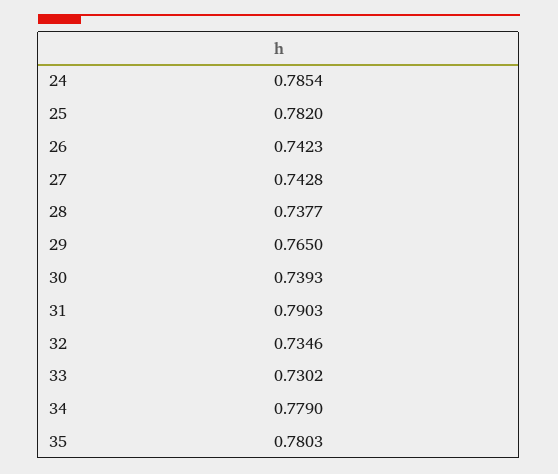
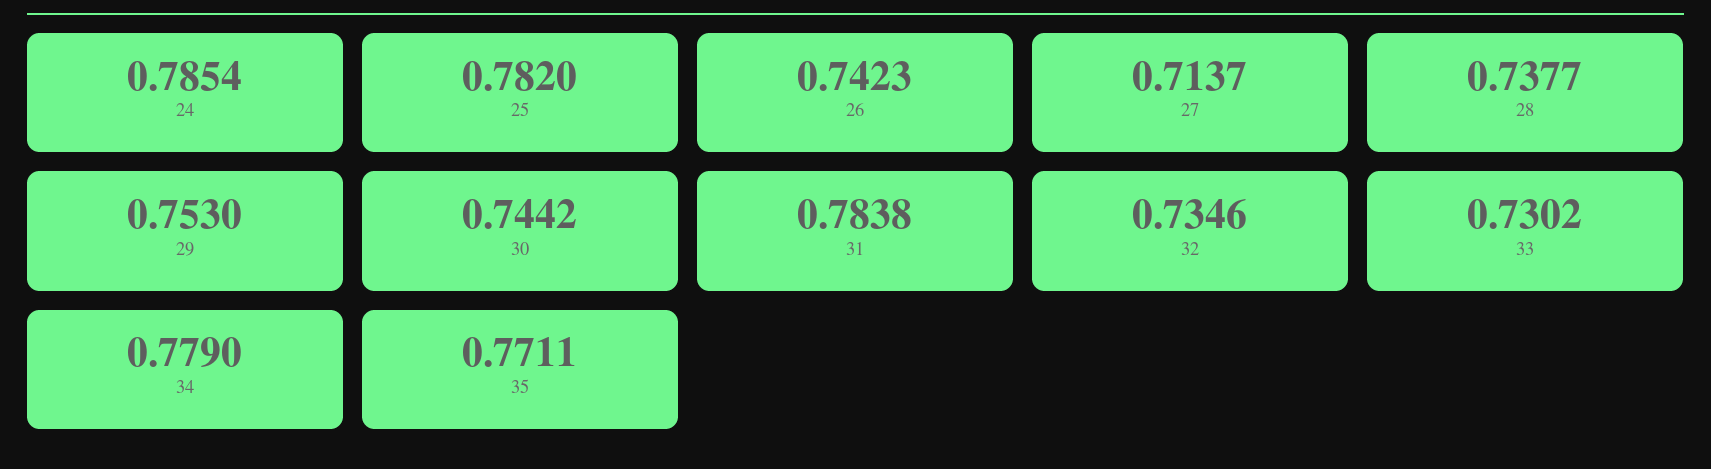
27: 0.7428 -> 0.7137
29: 0.765 -> 0.753
30: 0.7393 -> 0.7442
31: 0.7903 -> 0.7838
35: 0.7803 -> 0.7711

